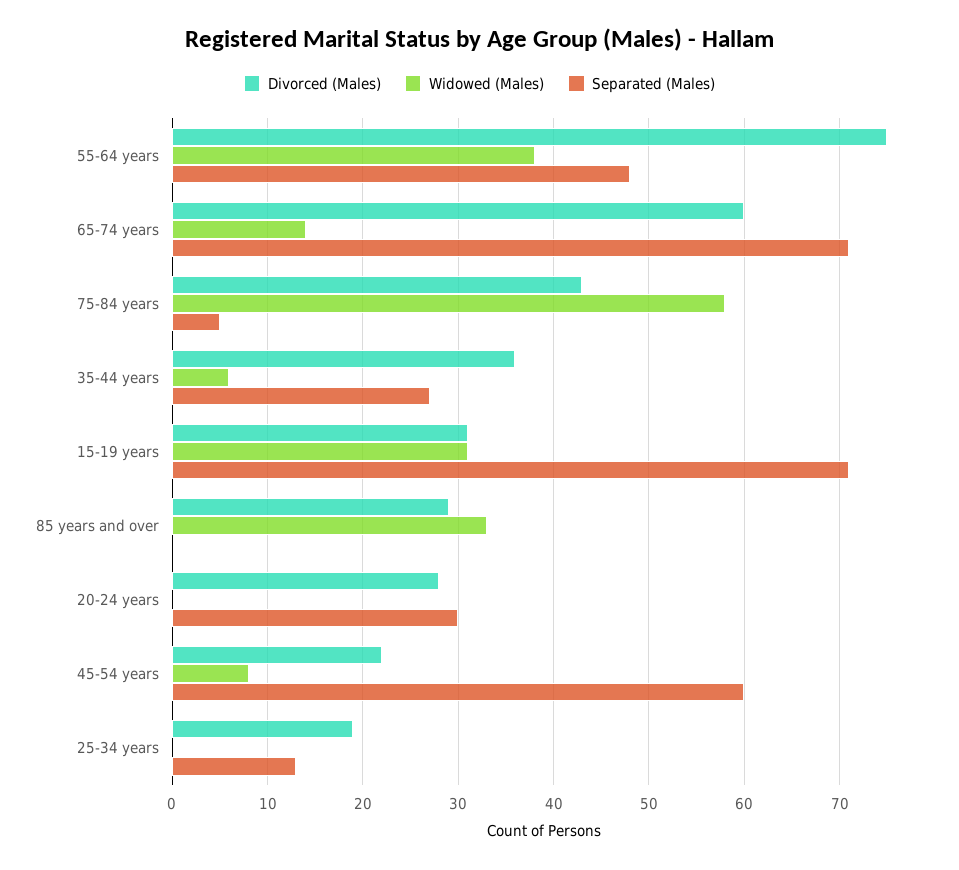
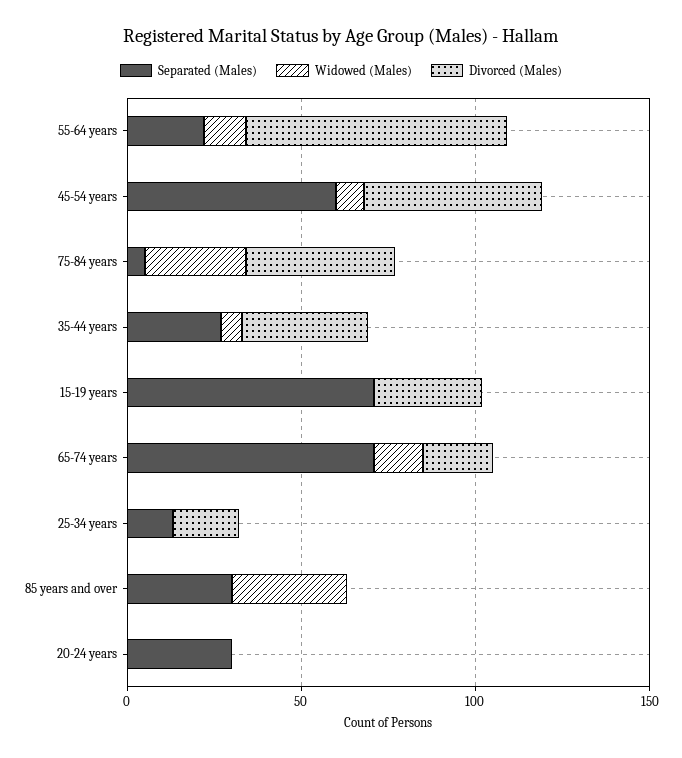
Widowed (Males), 55-64 years: 38 -> 10
Separated (Males), 55-64 years: 48 -> 20
Divorced (Males), 65-74 years: 60 -> 20
Widowed (Males), 75-84 years: 58 -> 30
Widowed (Males), 15-19 years: 31 -> 0
Divorced (Males), 85 years and over: 29 -> 0
Separated (Males), 85 years and over: 0 -> 30
Divorced (Males), 20-24 years: 28 -> 0
Divorced (Males), 45-54 years: 22 -> 50

